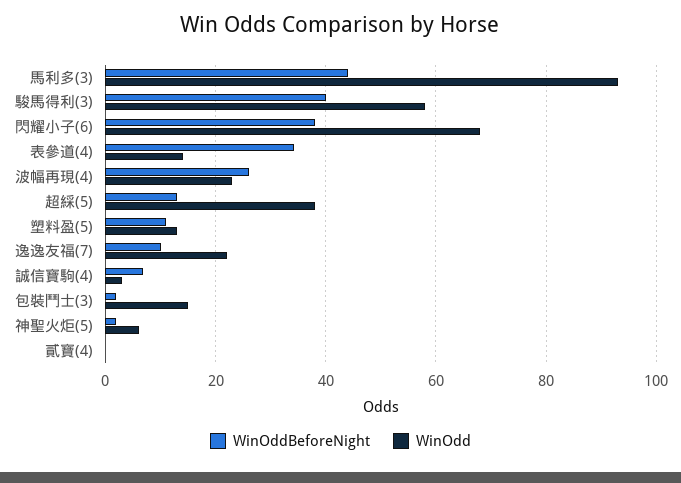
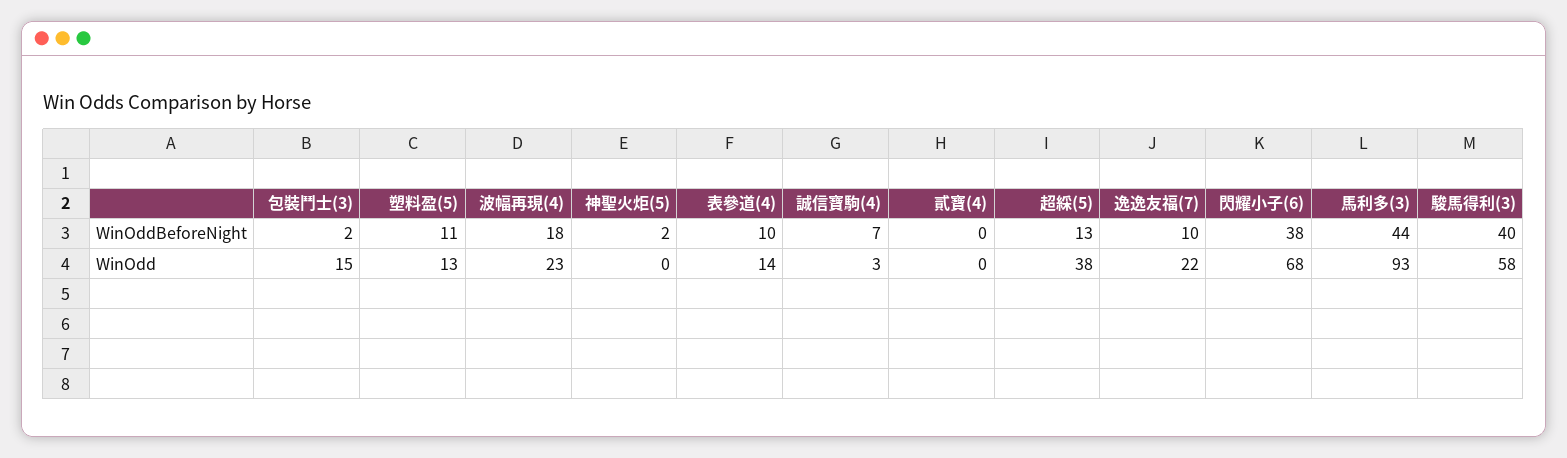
WinOddBeforeNight, 表參道(4): 34 -> 10
WinOddBeforeNight, 波幅再現(4): 26 -> 18
WinOdd, 神聖火炬(5): 6 -> 0

